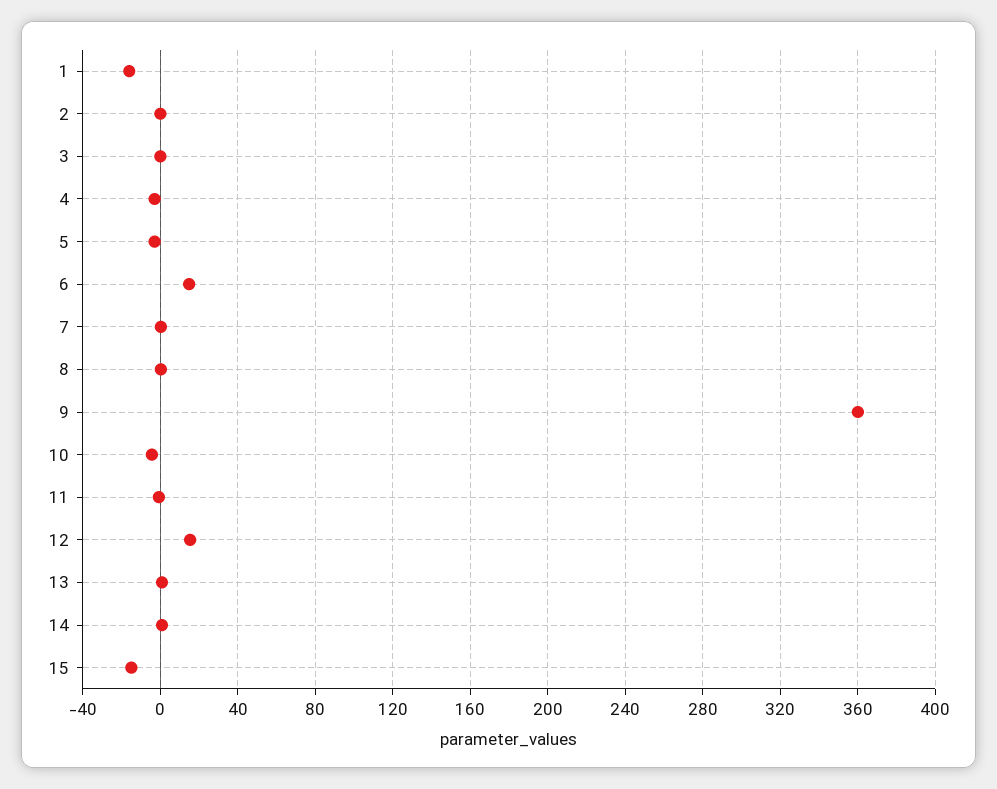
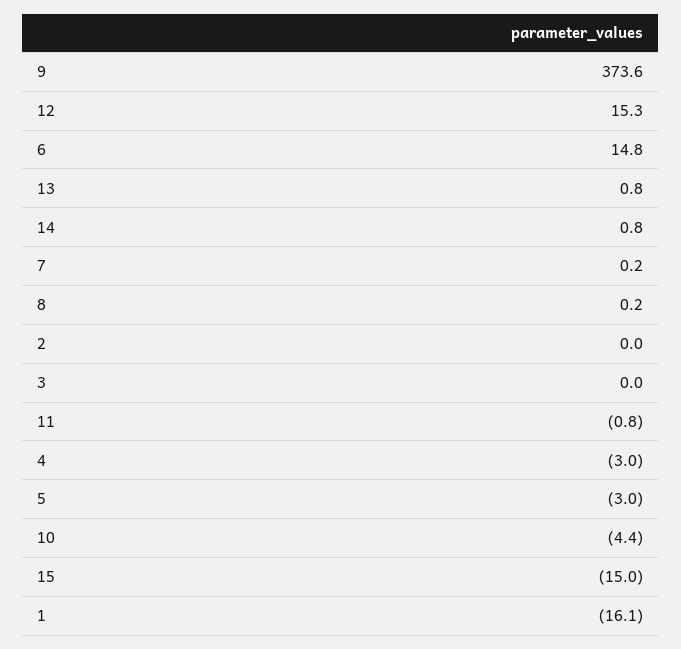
9: 360 -> 373.6

